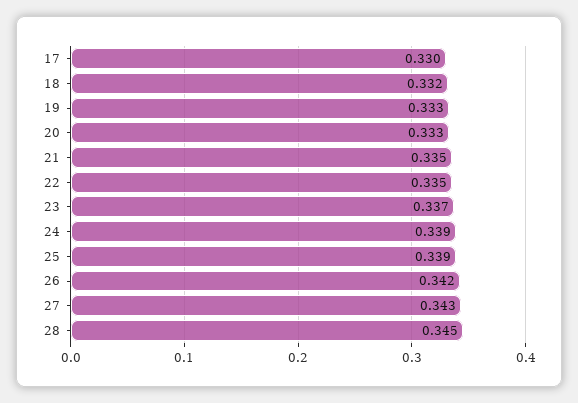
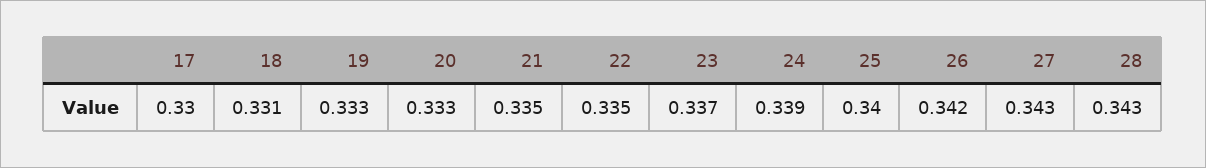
18: 0.332 -> 0.331
25: 0.339 -> 0.34
28: 0.345 -> 0.343

